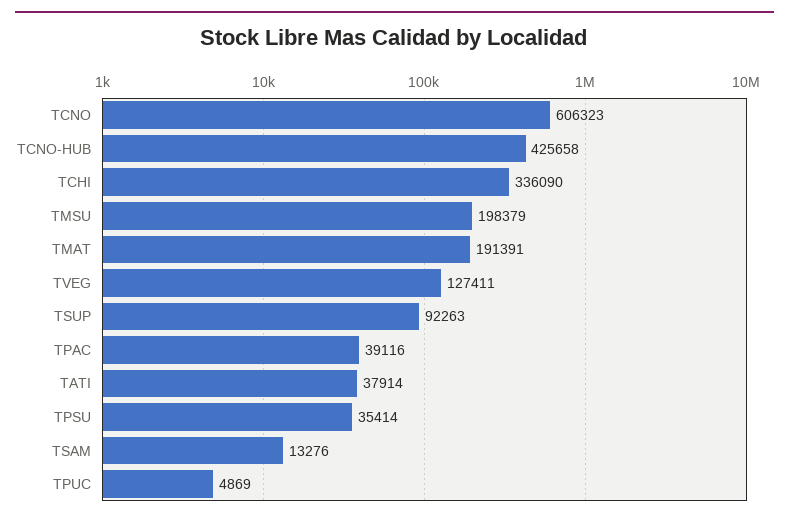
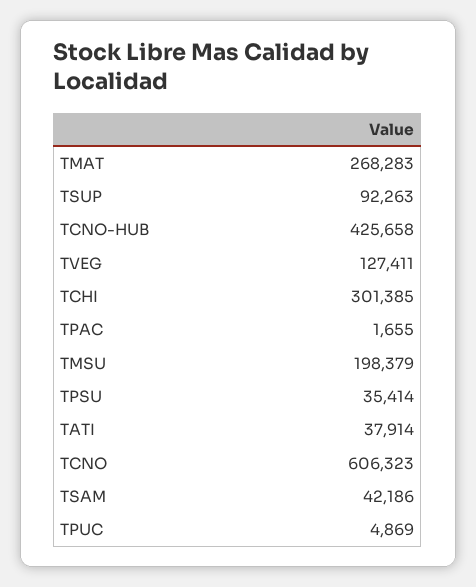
TCHI: 336090 -> 301385
TMAT: 191391 -> 268283
TPAC: 39116 -> 1655
TSAM: 13276 -> 42186

